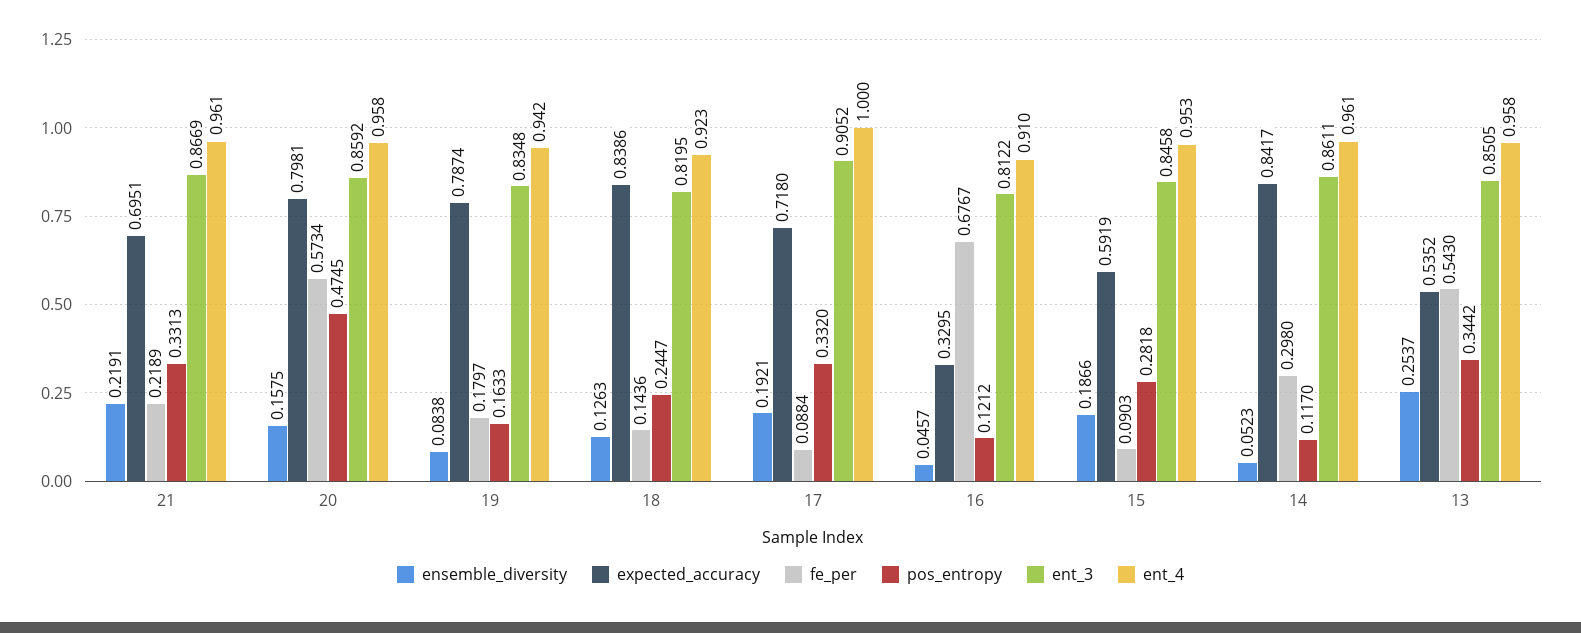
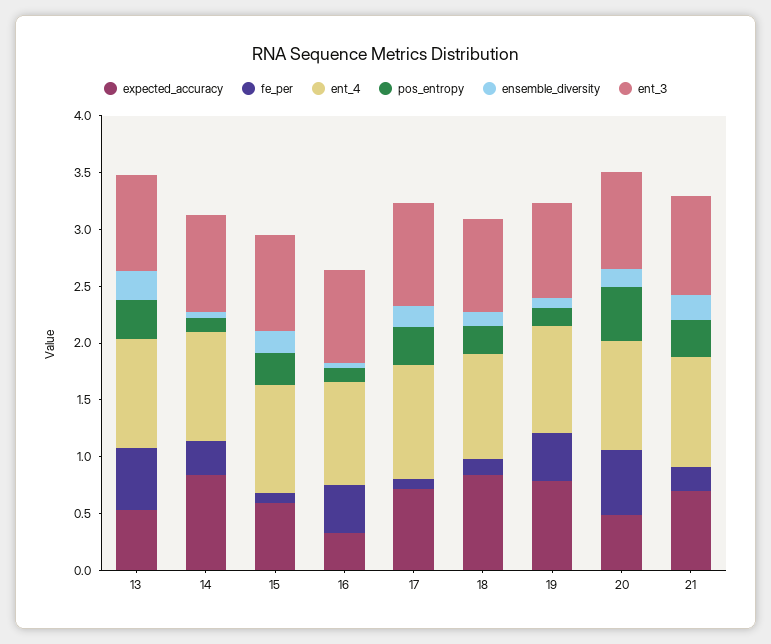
expected_accuracy, 20: 0.7981 -> 0.5
fe_per, 19: 0.1797 -> 0.4
fe_per, 16: 0.6767 -> 0.4

